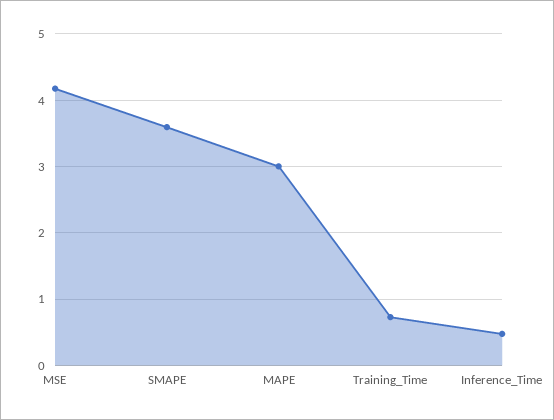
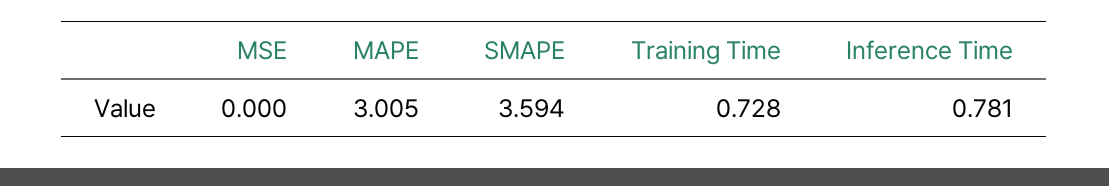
MSE: 4.2 -> 0
Inference_Time: 0.5 -> 0.781

